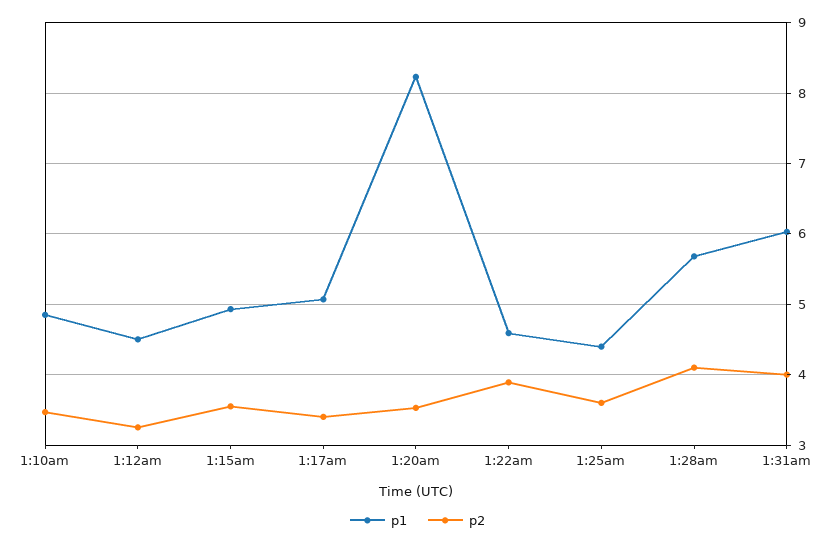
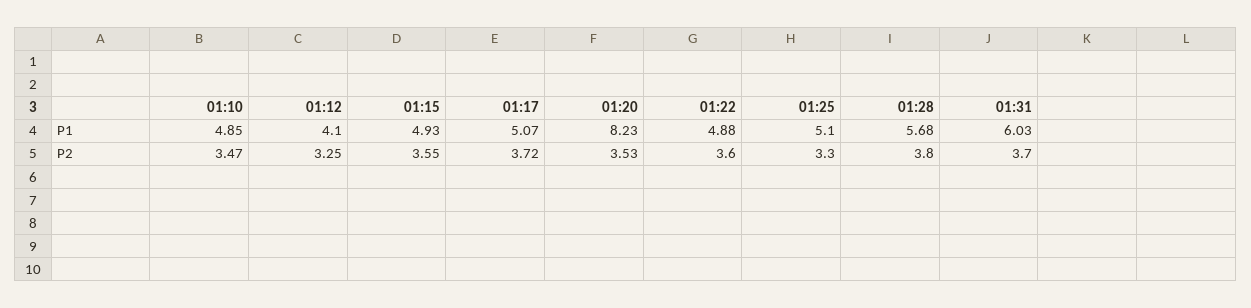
p1, 1:12am: 4.5 -> 4.1
p2, 1:17am: 3.4 -> 3.72
p1, 1:22am: 4.6 -> 4.88
p2, 1:22am: 3.9 -> 3.6
p1, 1:25am: 4.4 -> 5.1
p2, 1:25am: 3.6 -> 3.3
p2, 1:28am: 4.1 -> 3.8
p2, 1:31am: 4 -> 3.7

